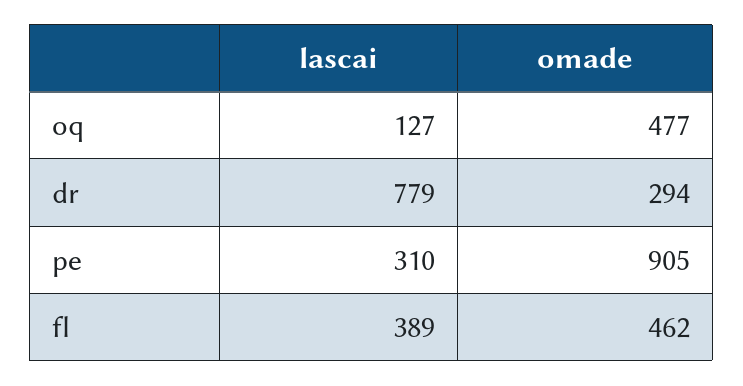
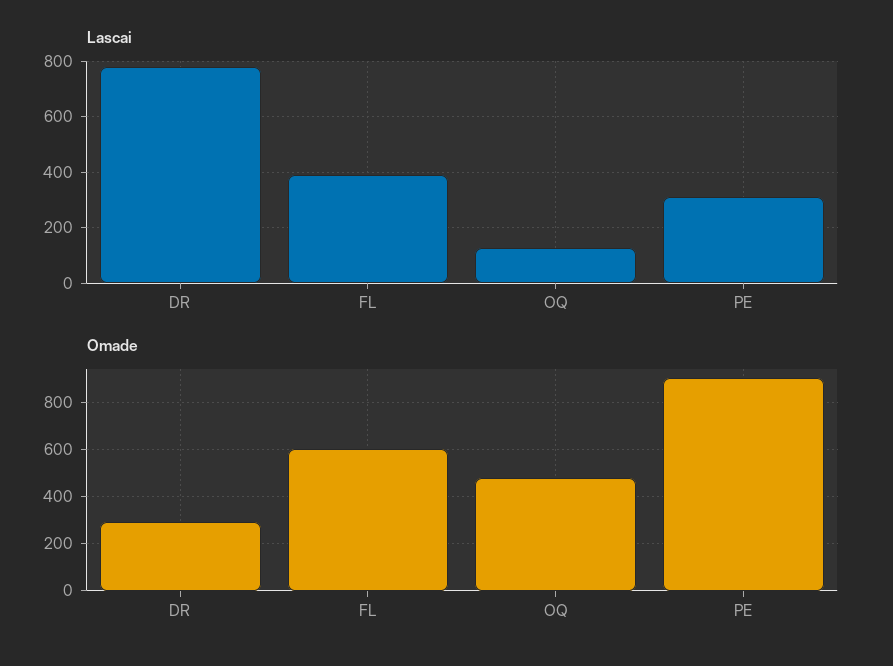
omade, fl: 462 -> 600

